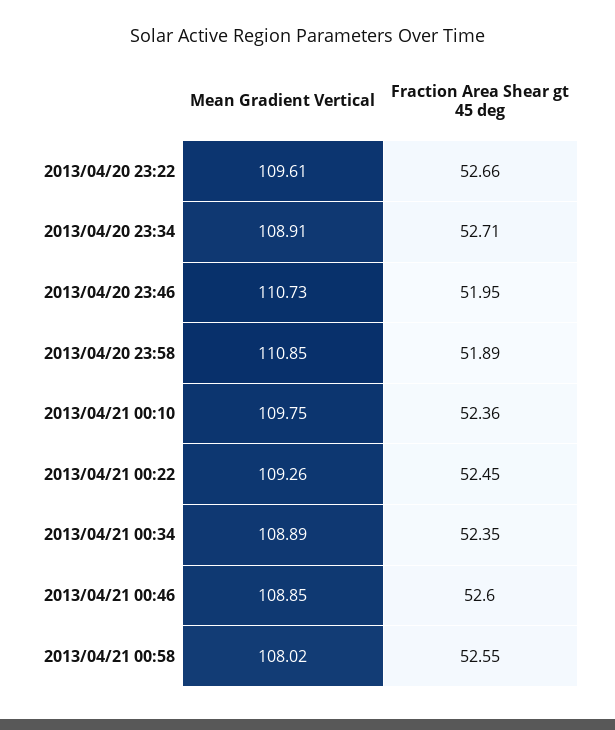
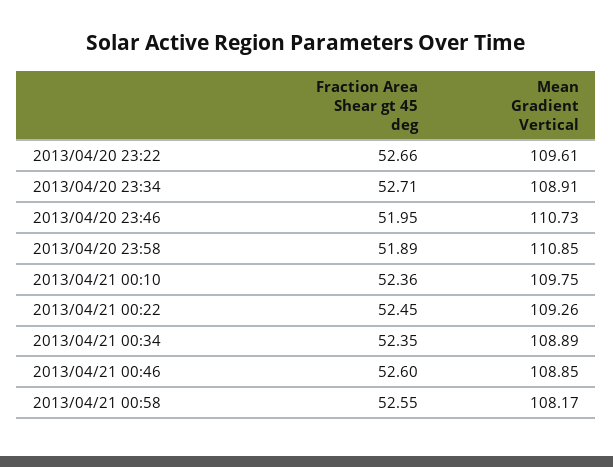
Mean Gradient Vertical, 2013/04/21 00:58: 108.02 -> 108.17

